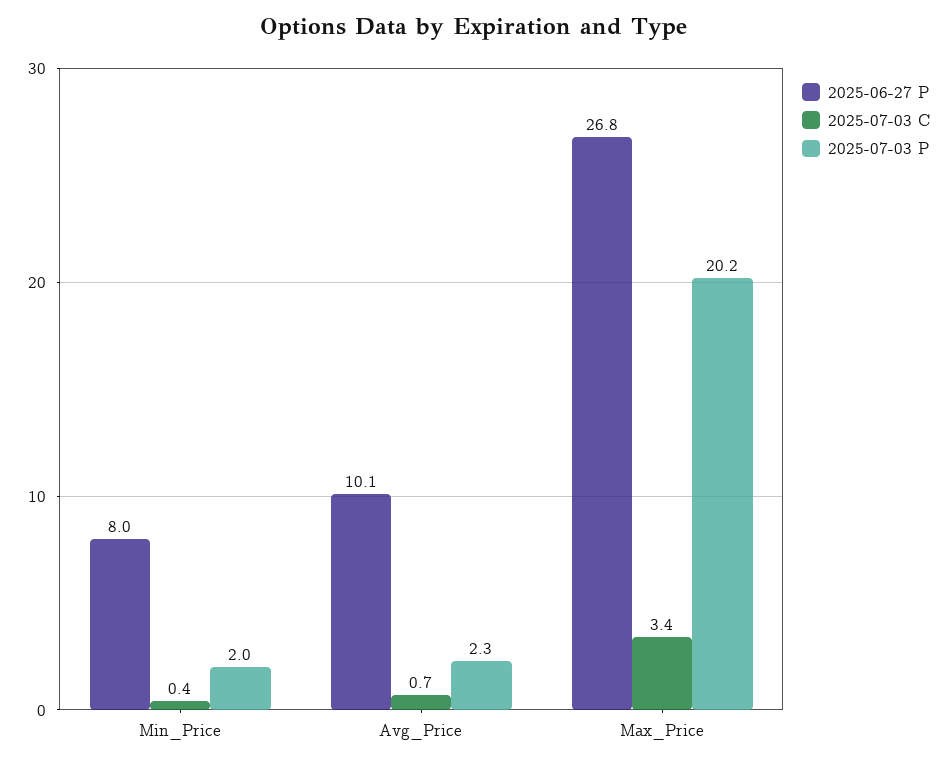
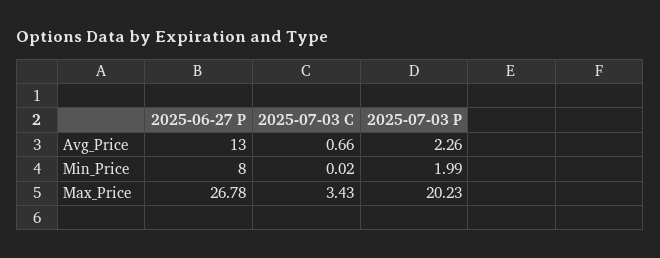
2025-07-03 C, Min_Price: 0.4 -> 0.02
2025-06-27 P, Avg_Price: 10.1 -> 13

